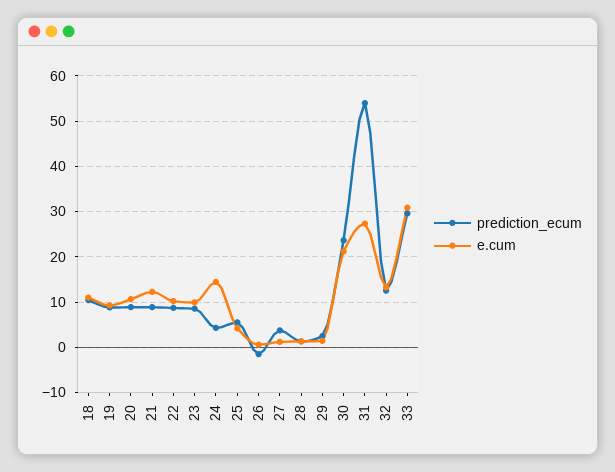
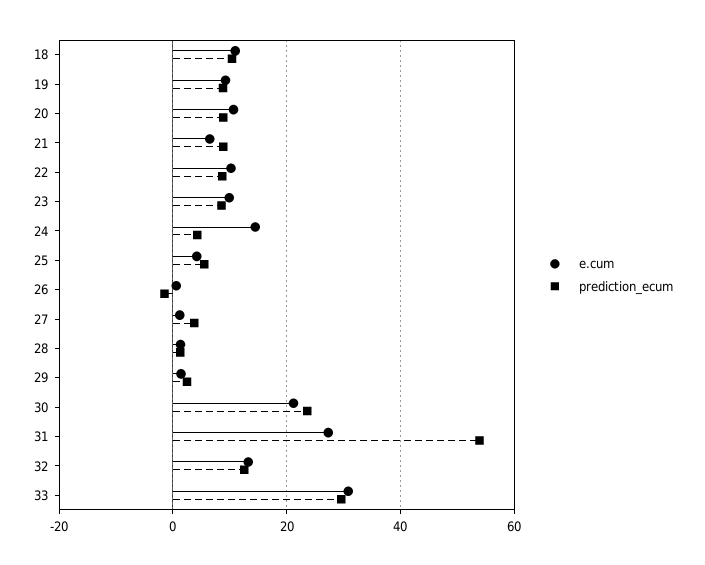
e.cum, 21: 12 -> 6

